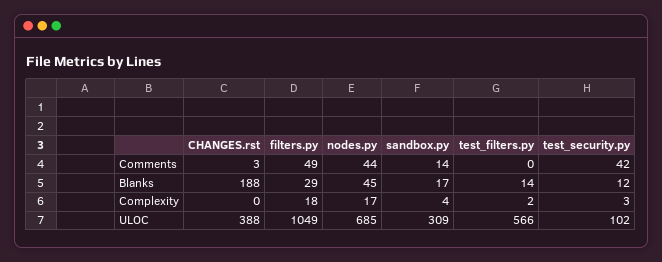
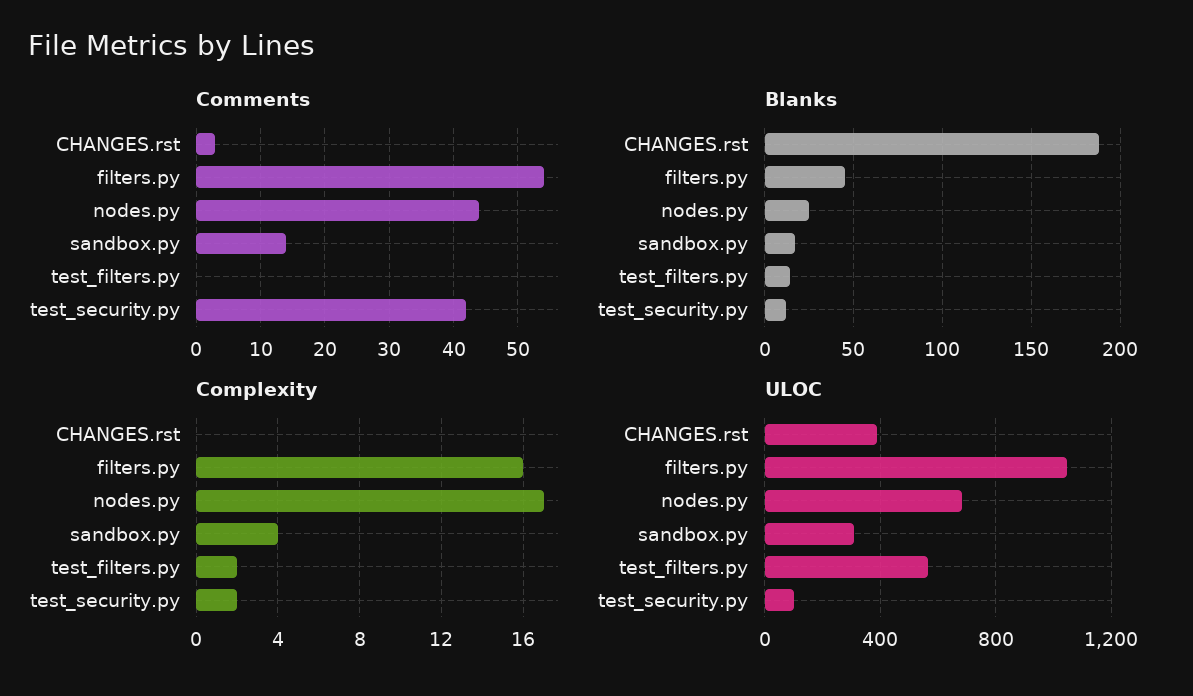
Comments, filters.py: 49 -> 54
Blanks, filters.py: 29 -> 45
Blanks, nodes.py: 45 -> 25
Complexity, filters.py: 18 -> 16
Complexity, test_security.py: 3 -> 2

